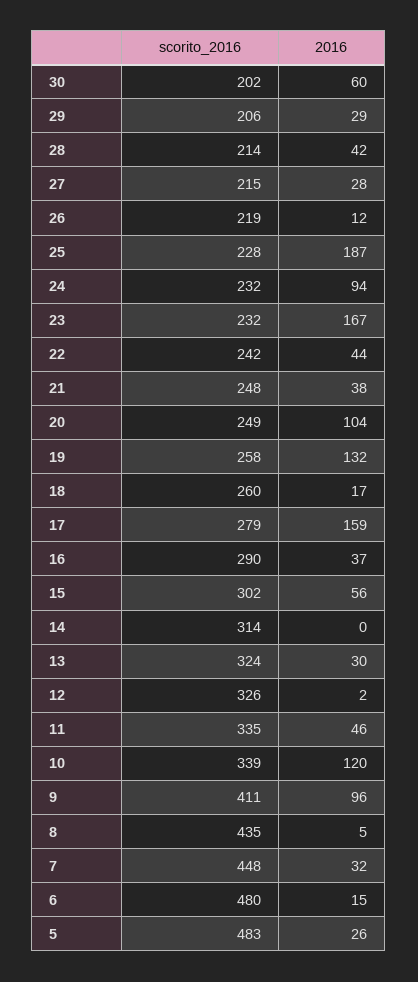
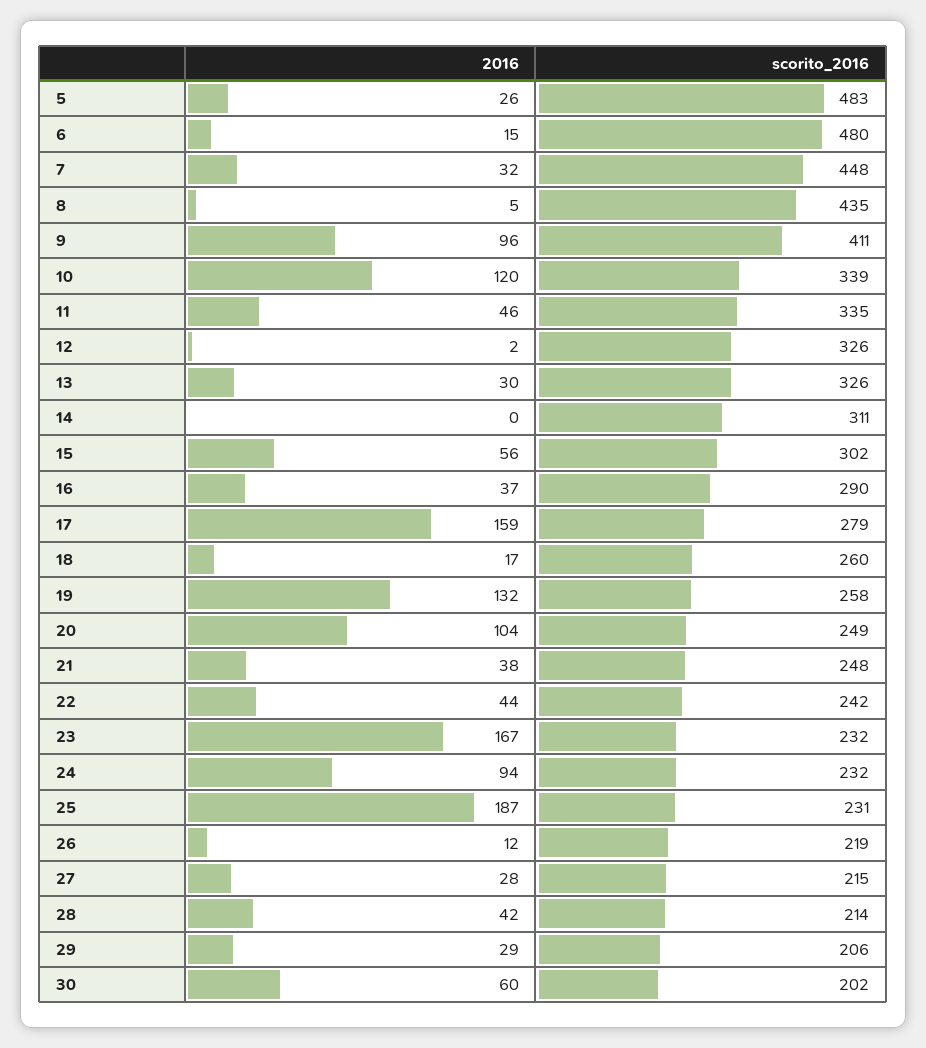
scorito_2016, 25: 228 -> 231
scorito_2016, 14: 314 -> 311
scorito_2016, 13: 324 -> 326

